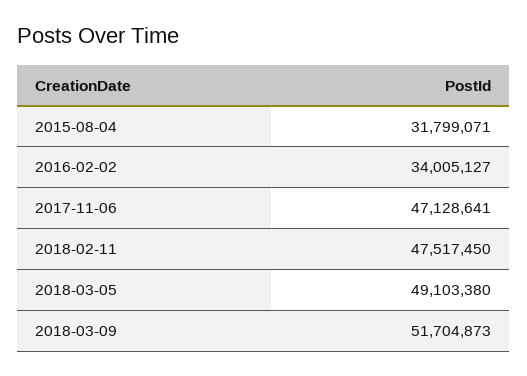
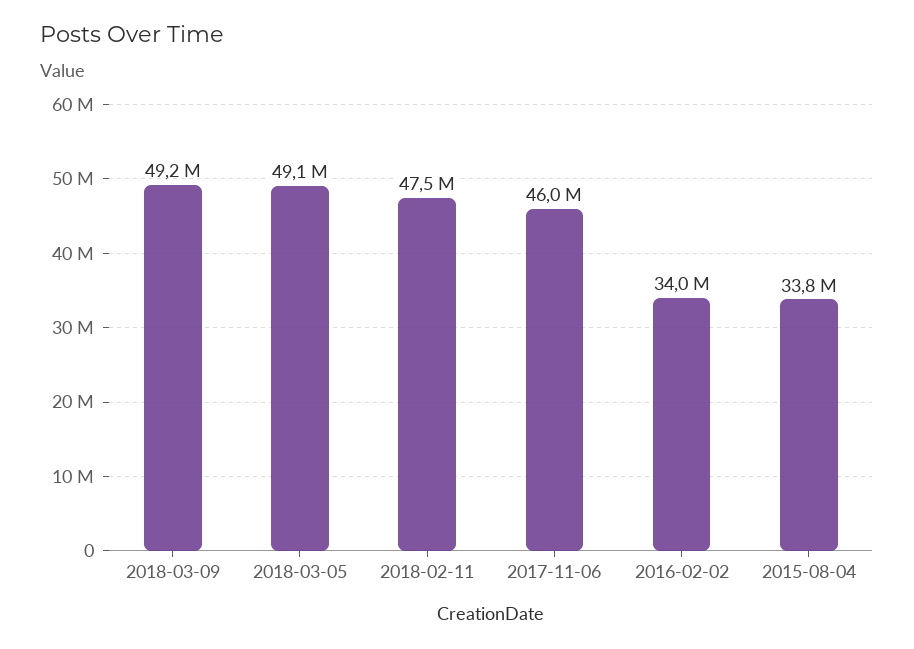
2015-08-04: 31799071 -> 33800000
2017-11-06: 47128641 -> 46000000
2018-03-09: 51704873 -> 49200000

